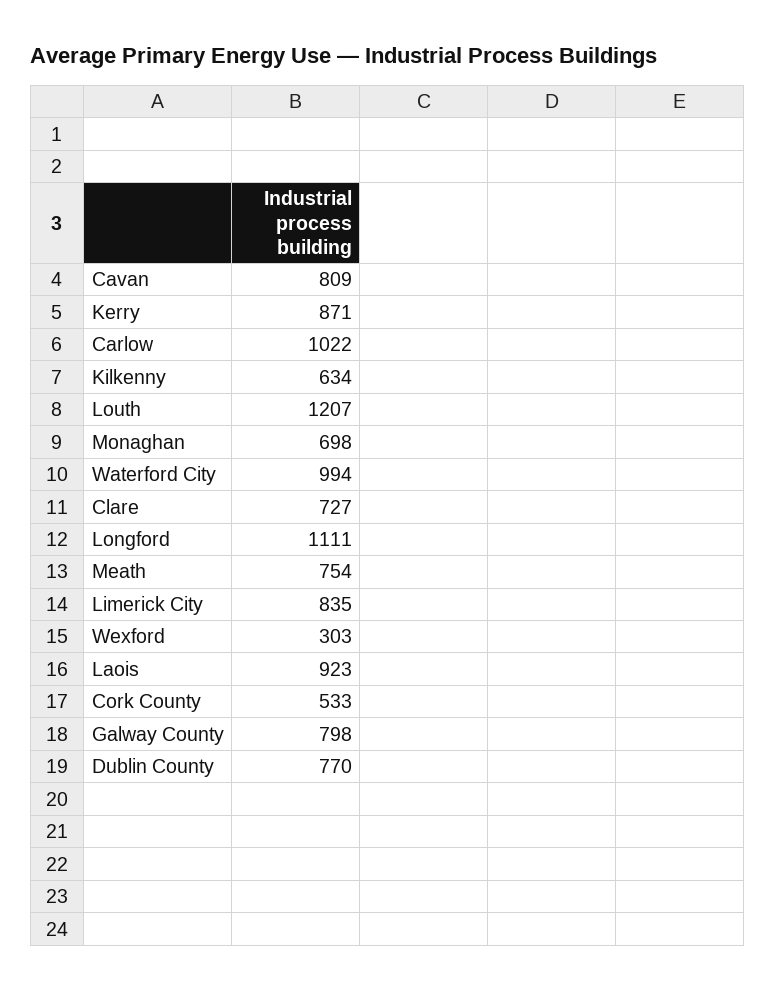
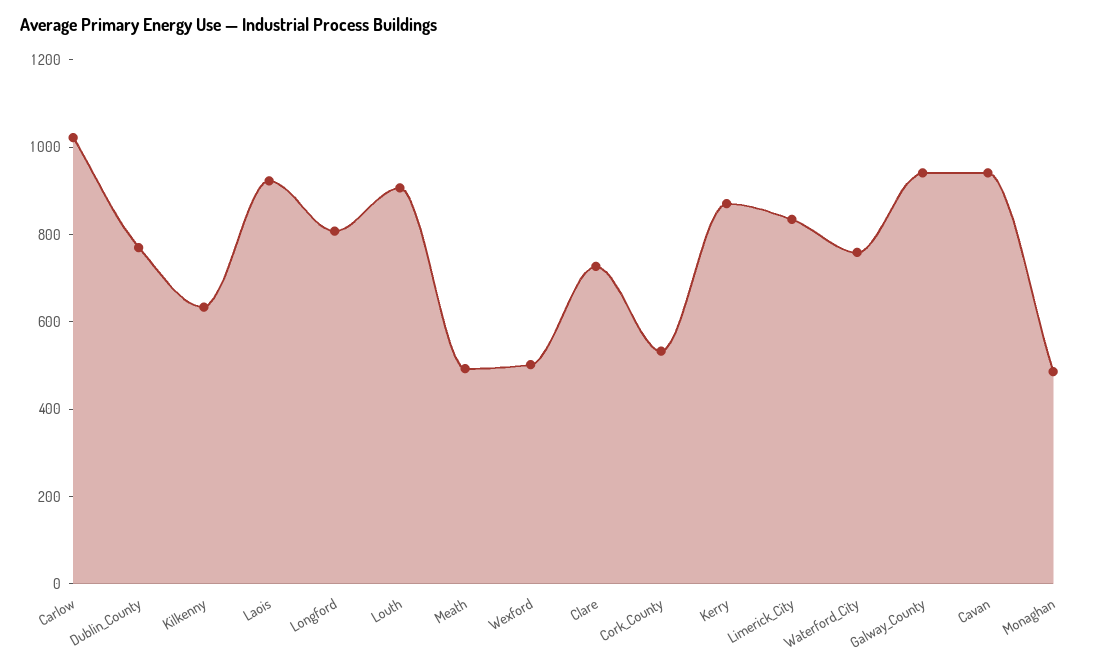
Cavan: 809 -> 950
Louth: 1207 -> 900
Monaghan: 698 -> 500
Waterford City: 994 -> 750
Longford: 1111 -> 800
Meath: 754 -> 500
Wexford: 303 -> 500
Galway County: 798 -> 950

